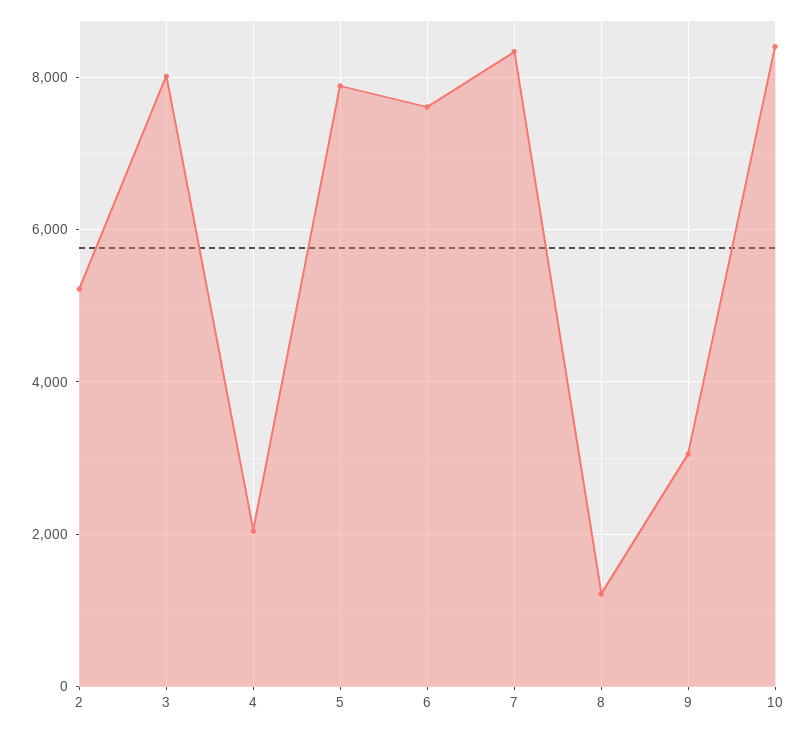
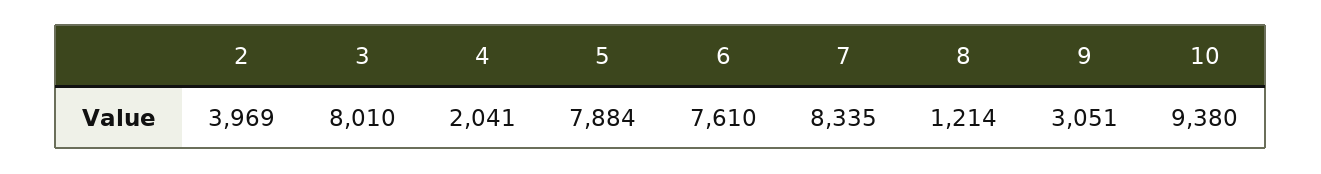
2: 5200 -> 3969
10: 8400 -> 9380

